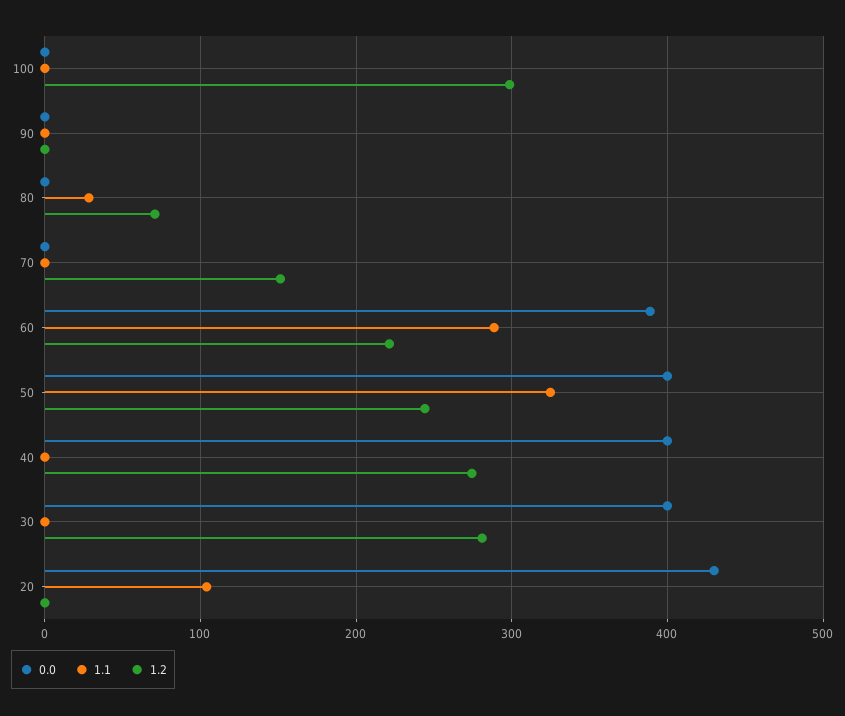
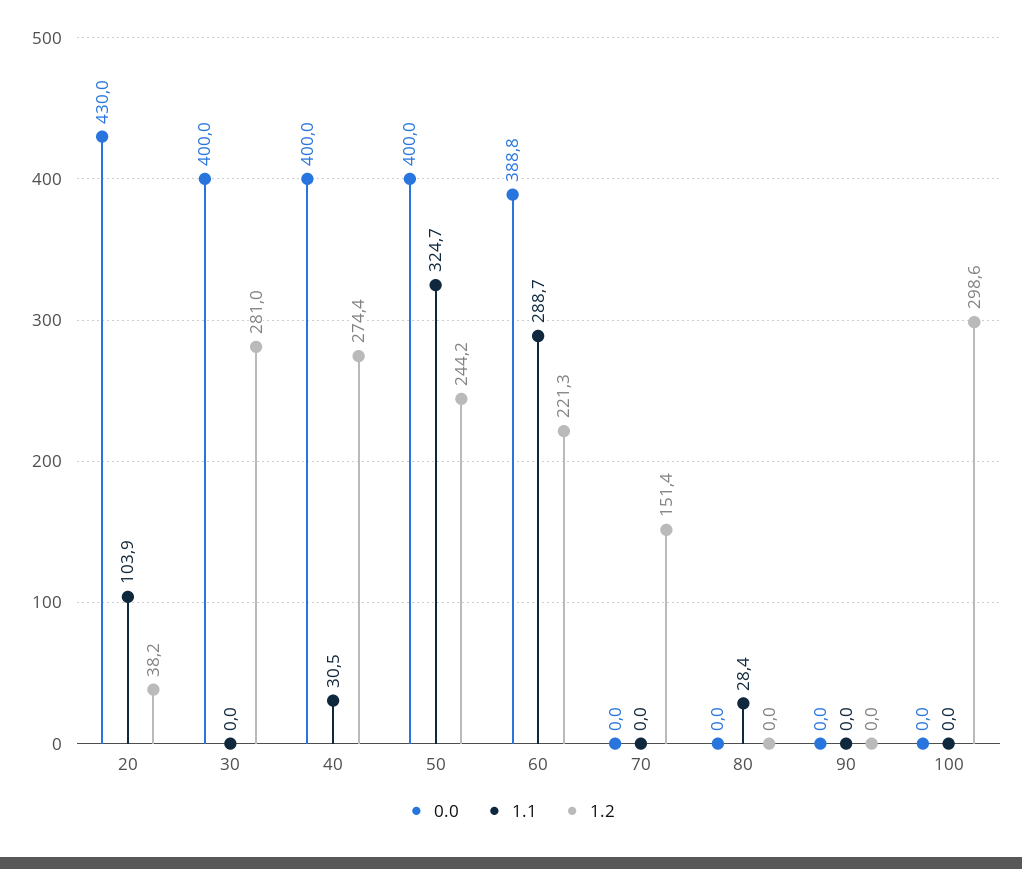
1.2, 80: 70 -> 0
1.1, 40: 0 -> 30.5
1.2, 20: 0 -> 38.2

